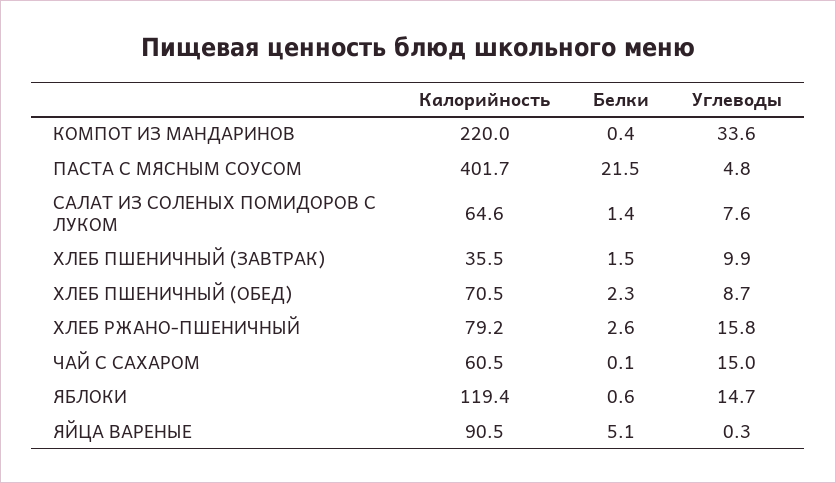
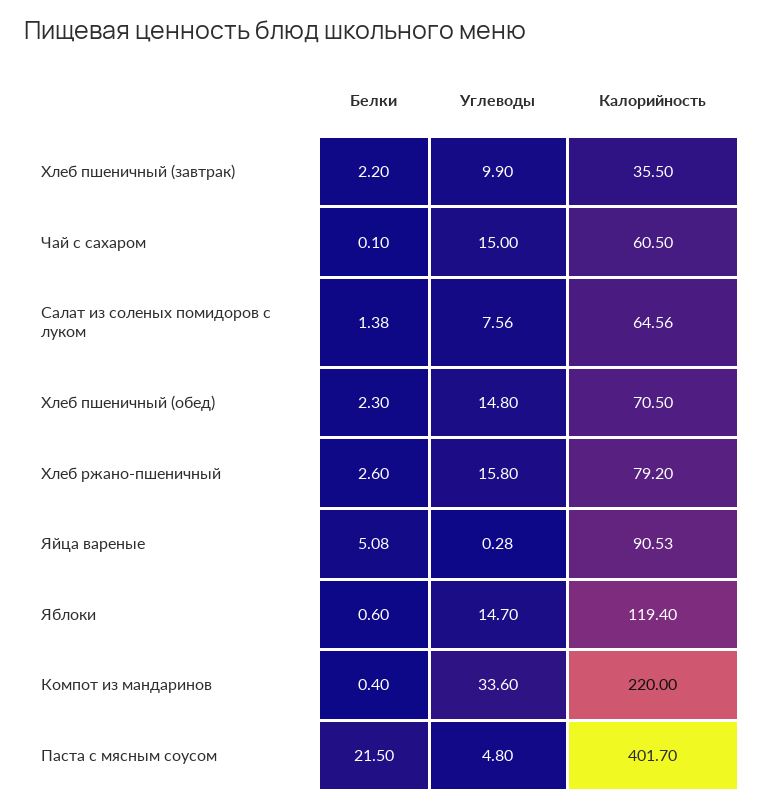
Белки, ХЛЕБ ПШЕНИЧНЫЙ (ЗАВТРАК): 1.5 -> 2.2
Углеводы, ХЛЕБ ПШЕНИЧНЫЙ (ОБЕД): 8.7 -> 14.8

